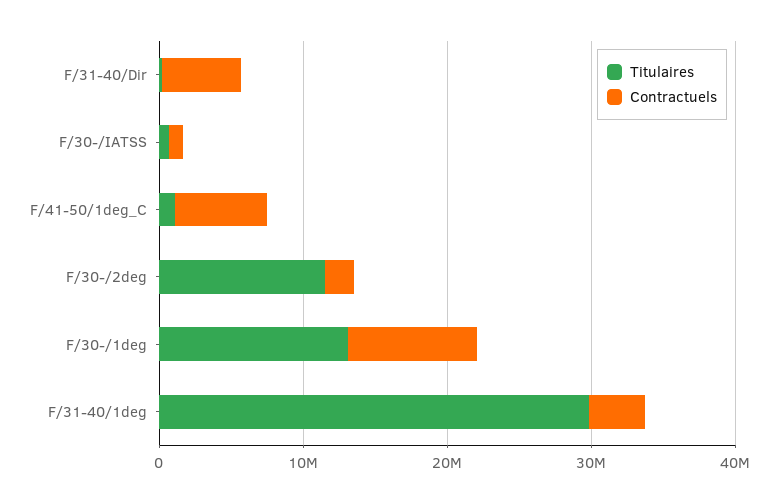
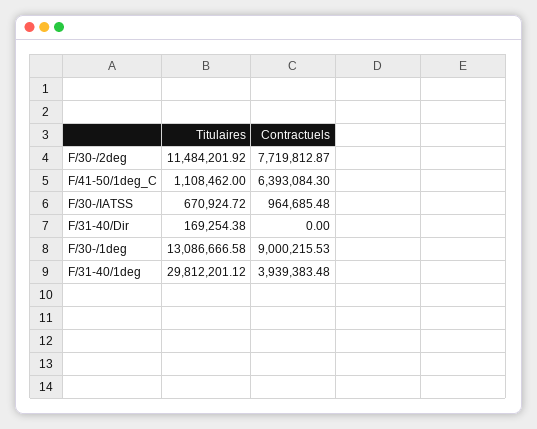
Contractuels, F/31-40/Dir: 6000000 -> 0
Contractuels, F/30-/2deg: 2000000 -> 7719812.87

